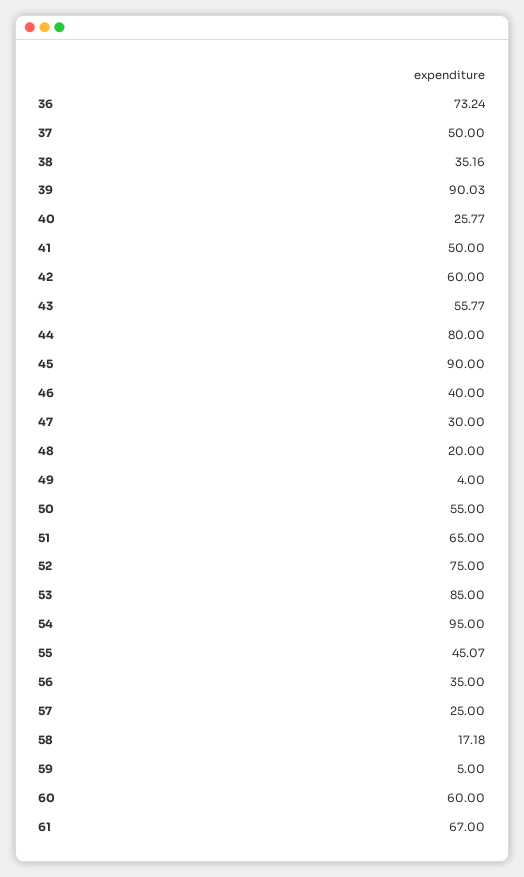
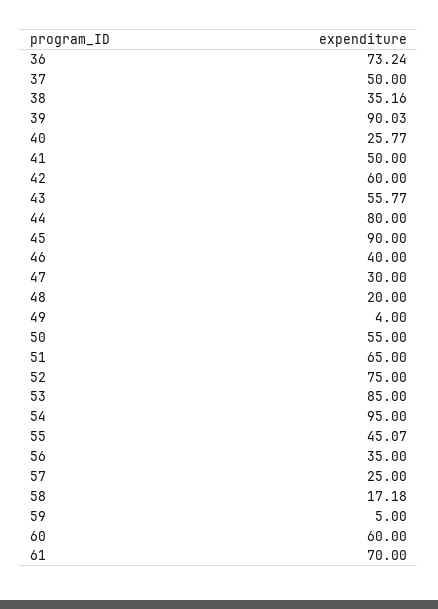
61: 67 -> 70

